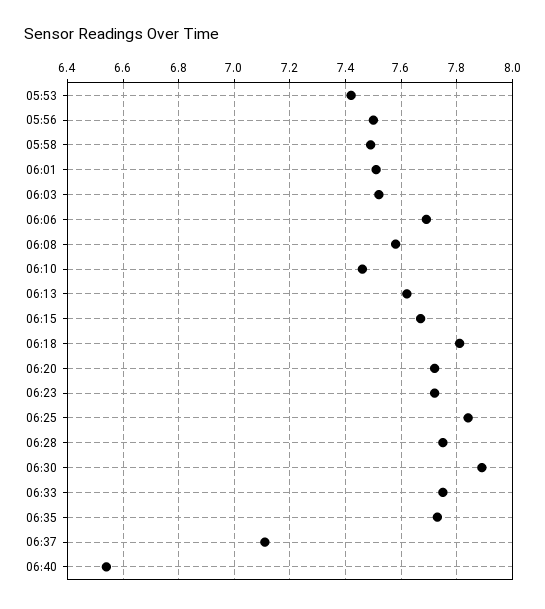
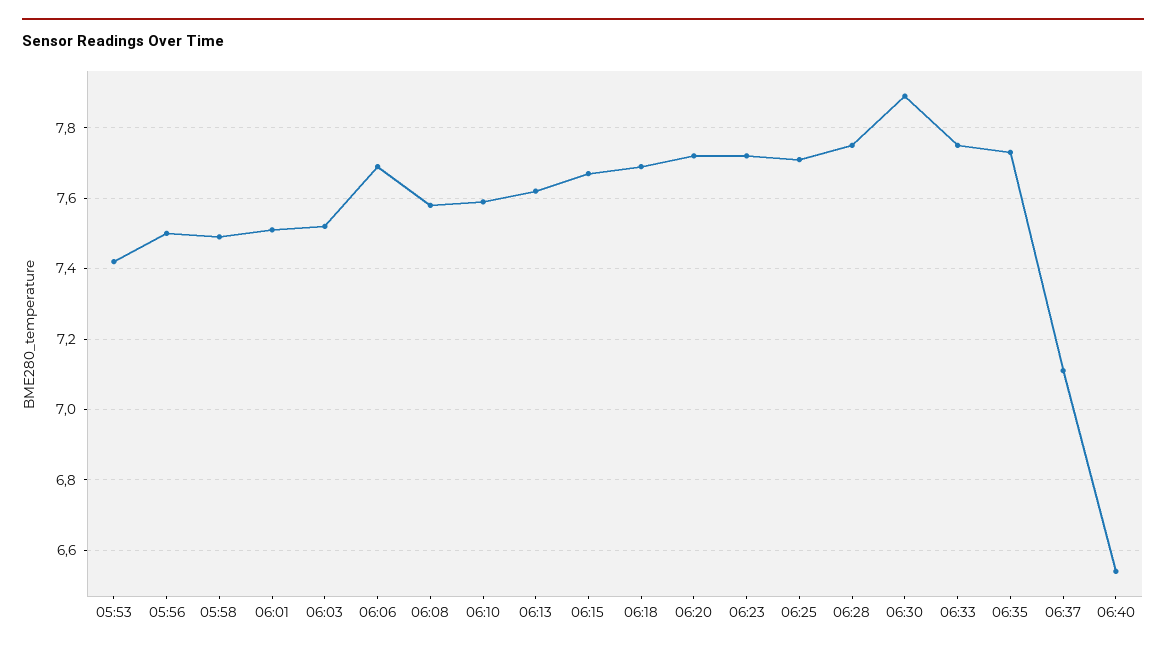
06:10: 7.45 -> 7.6
06:18: 7.8 -> 7.7
06:25: 7.85 -> 7.7

